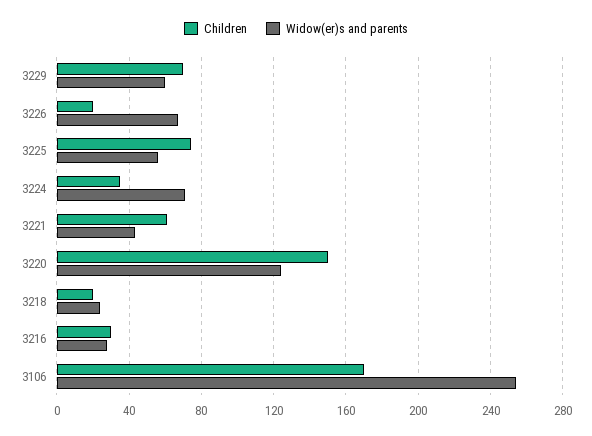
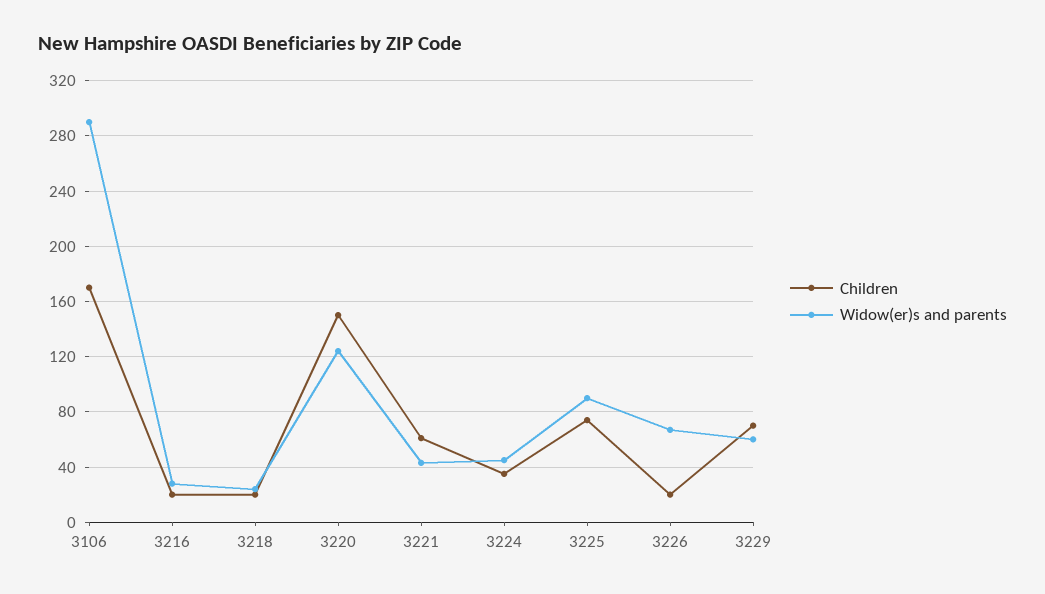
Widow(er)s and parents, 3225: 55 -> 90
Widow(er)s and parents, 3224: 70 -> 45
Children, 3216: 30 -> 20
Widow(er)s and parents, 3106: 255 -> 290

